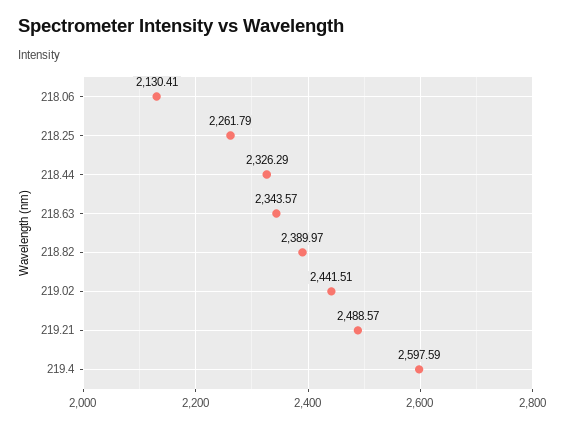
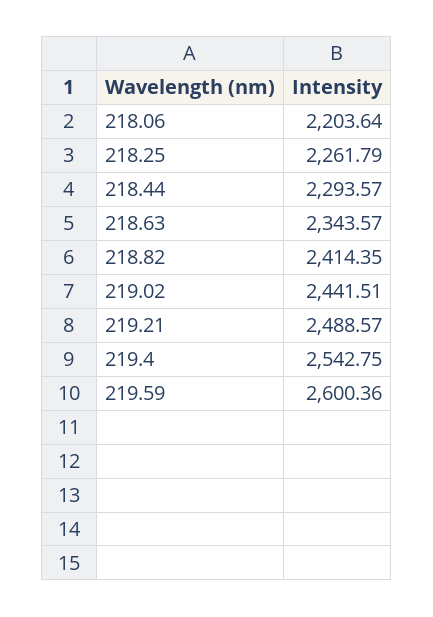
218.06: 2130.41 -> 2203.64
218.44: 2326.29 -> 2293.57
218.82: 2389.97 -> 2414.35
219.4: 2597.59 -> 2542.75
219.59: none -> 2600.36

